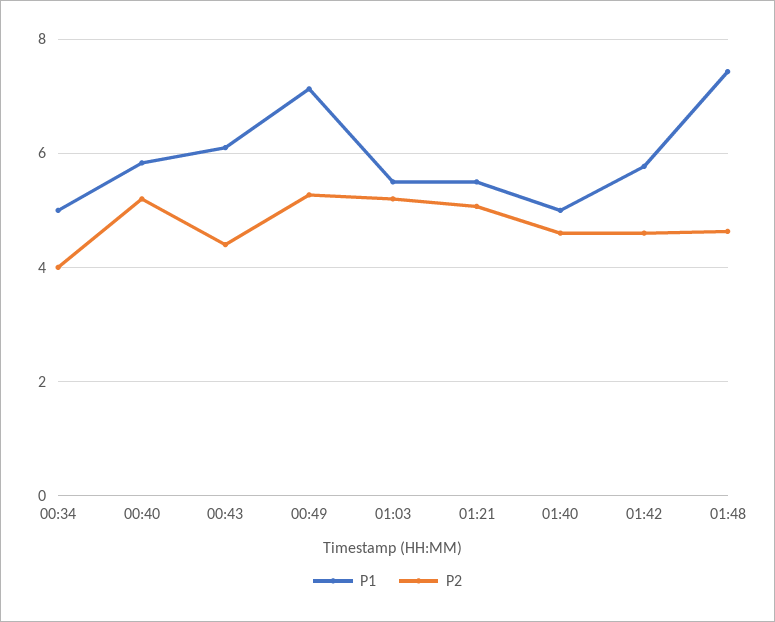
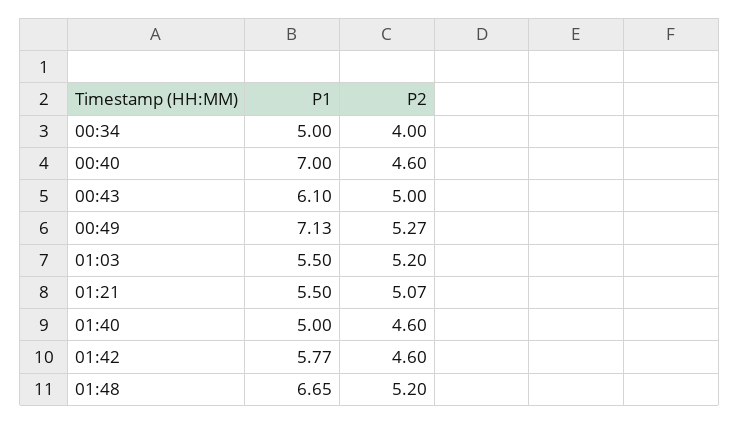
P1, 00:40: 5.8 -> 7
P2, 00:40: 5.2 -> 4.6
P2, 00:43: 4.4 -> 5
P1, 01:48: 7.4 -> 6.65
P2, 01:48: 4.6 -> 5.2

